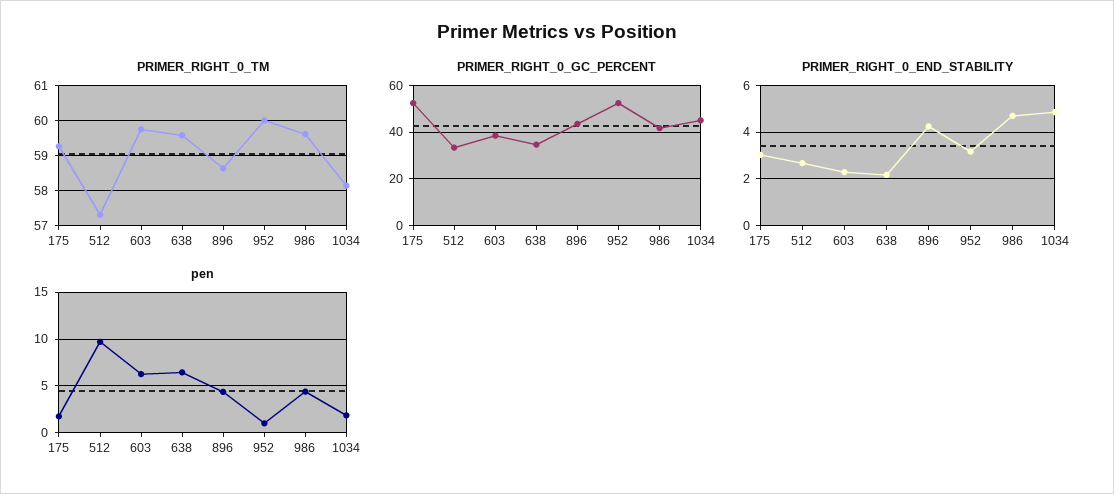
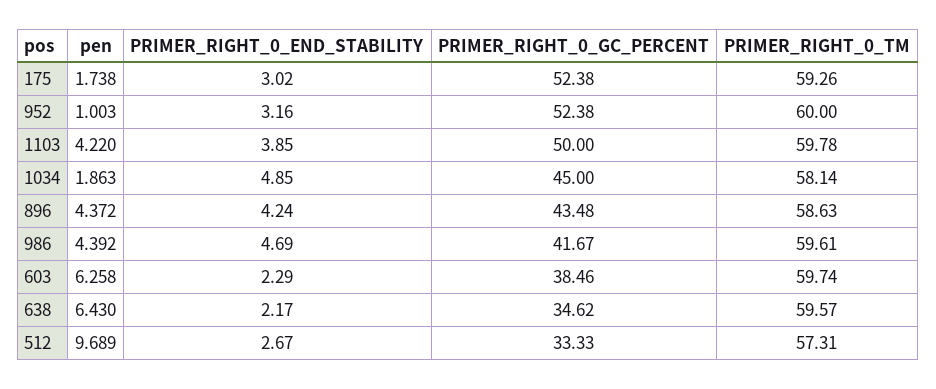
pen, 1103: none -> 4.22
PRIMER_RIGHT_0_END_STABILITY, 1103: none -> 3.85
PRIMER_RIGHT_0_GC_PERCENT, 1103: none -> 50
PRIMER_RIGHT_0_TM, 1103: none -> 59.78

